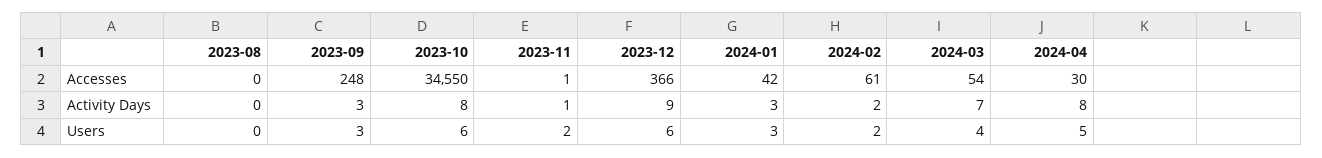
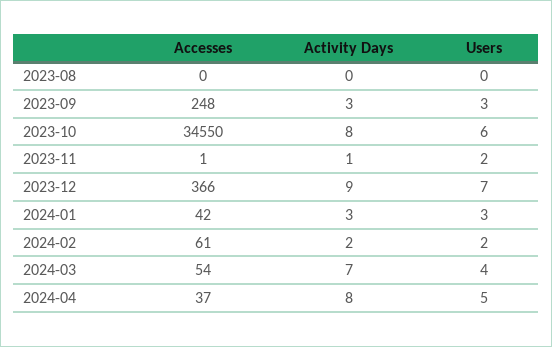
2024-04, Accesses: 30 -> 37
2023-12, Users: 6 -> 7

